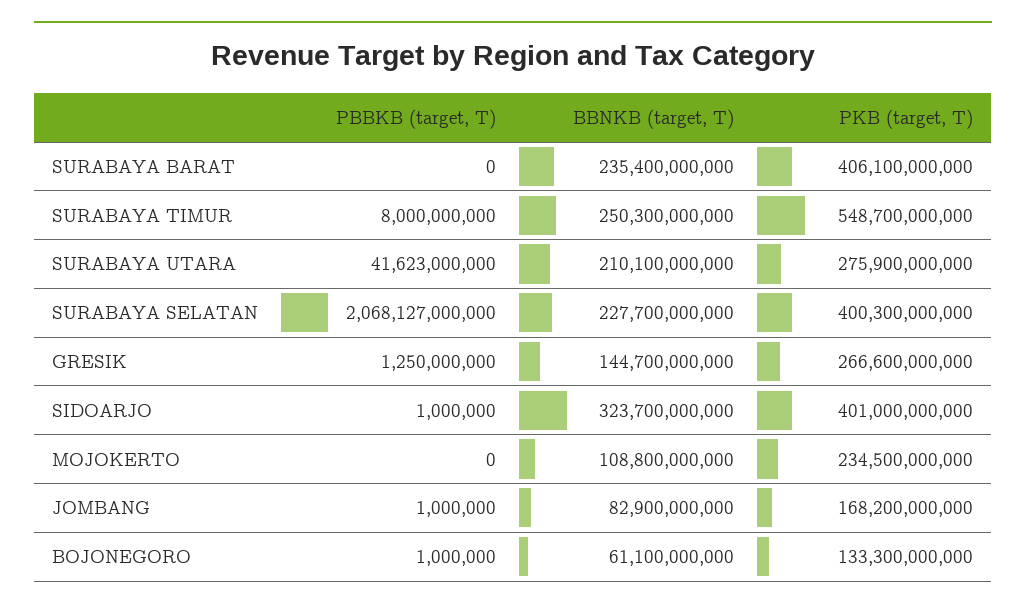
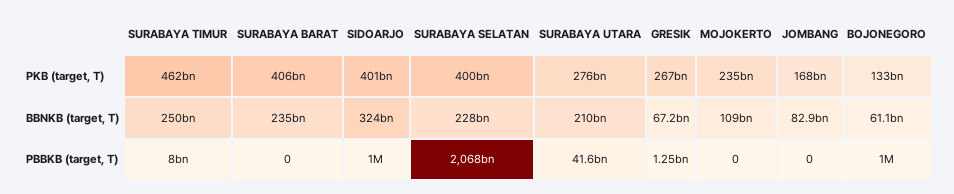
PKB (target, T), SURABAYA TIMUR: 548700000000 -> 462000000000
BBNKB (target, T), GRESIK: 144700000000 -> 67200000000
PBBKB (target, T), JOMBANG: 1000000 -> 0

